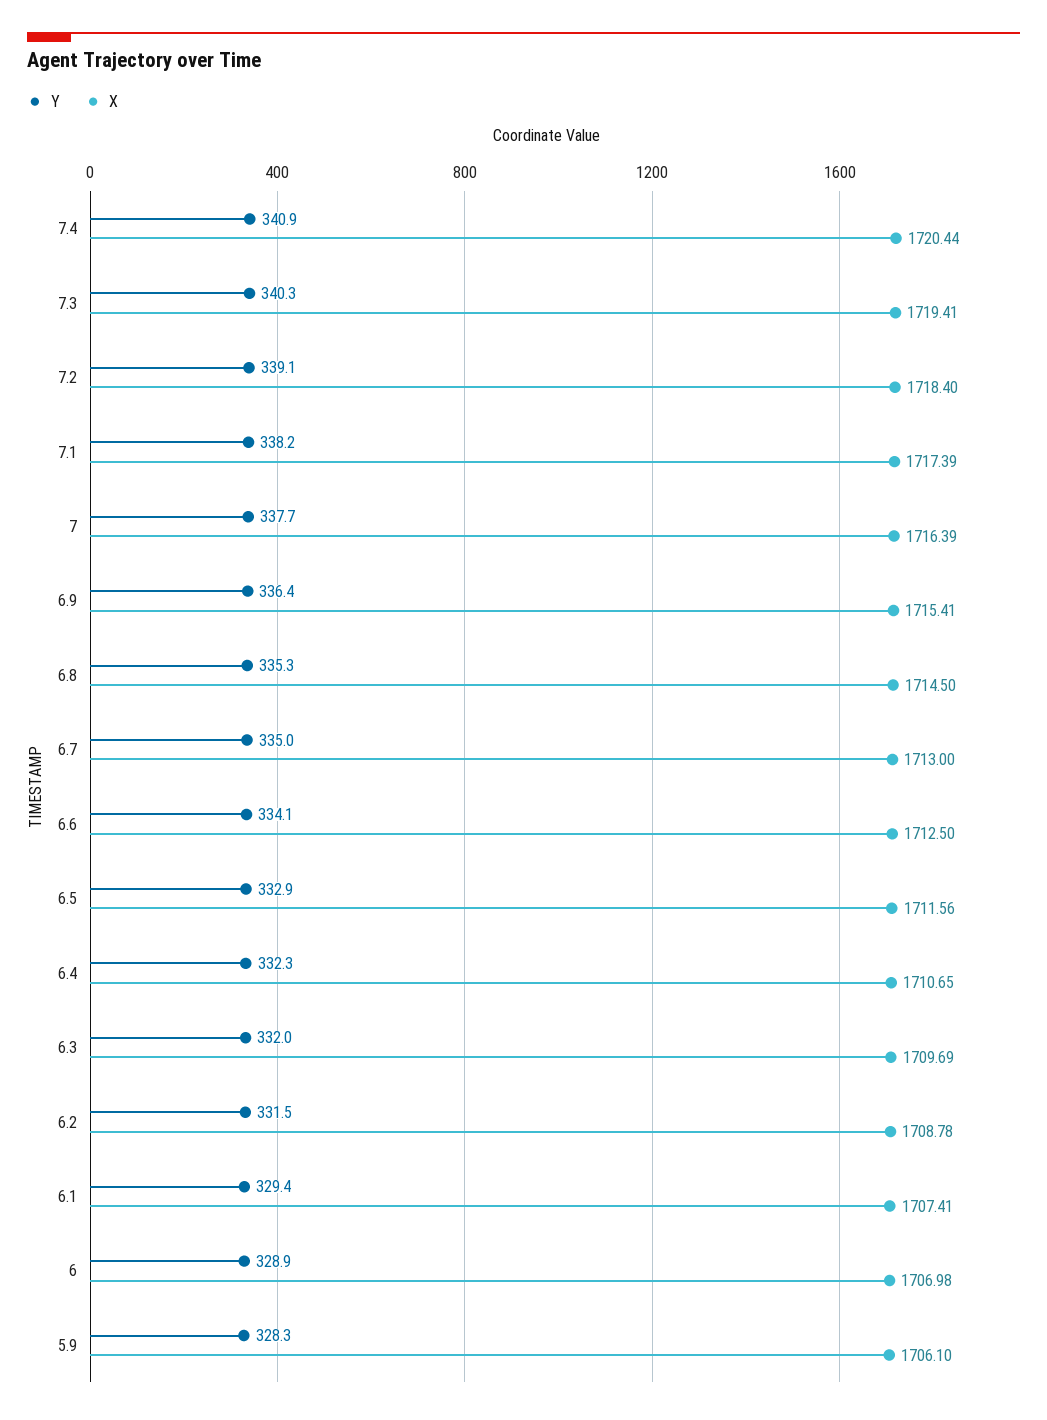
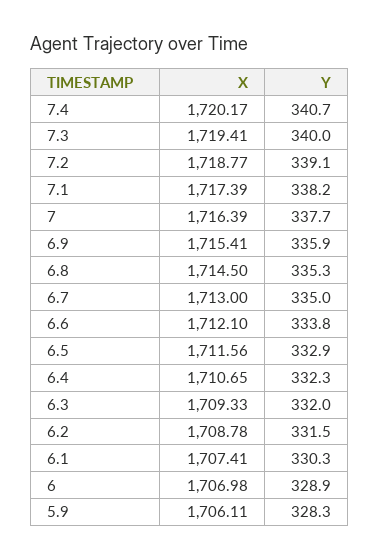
Y, 7.4: 340.9 -> 340.7
X, 7.4: 1720.44 -> 1720.17
Y, 7.3: 340.3 -> 340
X, 7.2: 1718.4 -> 1718.77
Y, 6.9: 336.4 -> 335.9
Y, 6.6: 334.1 -> 333.8
X, 6.6: 1712.5 -> 1712.1
X, 6.3: 1709.69 -> 1709.33
Y, 6.1: 329.4 -> 330.3
X, 5.9: 1706.1 -> 1706.11

